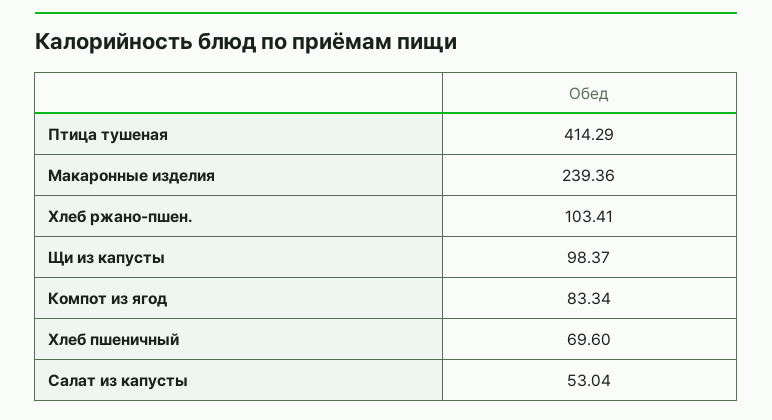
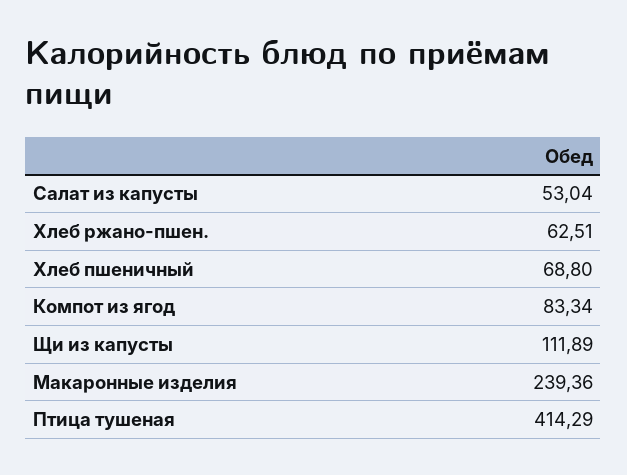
Хлеб ржано-пшен.: 103.41 -> 62.51
Щи из капусты: 98.37 -> 111.89
Хлеб пшеничный: 69.6 -> 68.8

